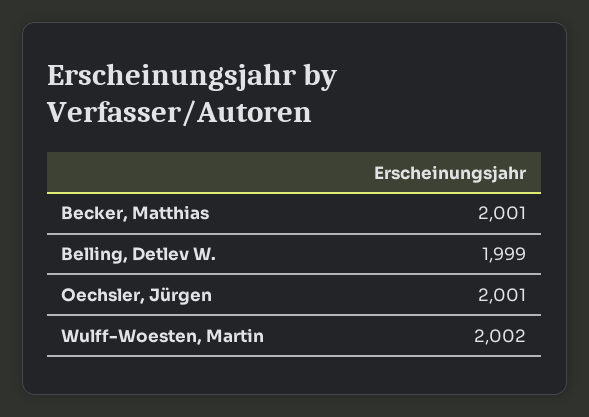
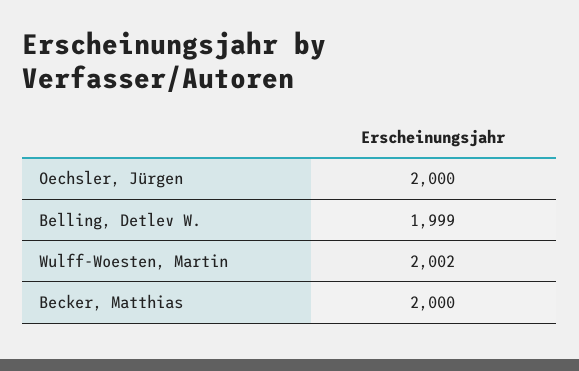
Becker, Matthias: 2001 -> 2000
Oechsler, Jürgen: 2001 -> 2000

